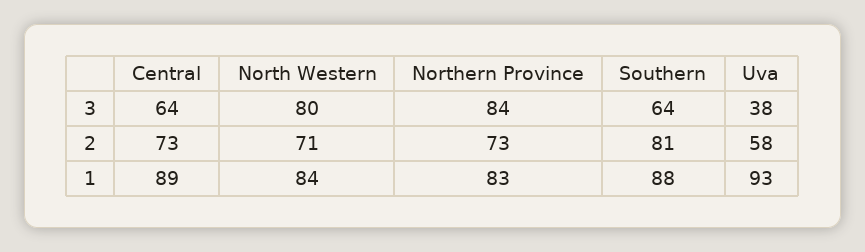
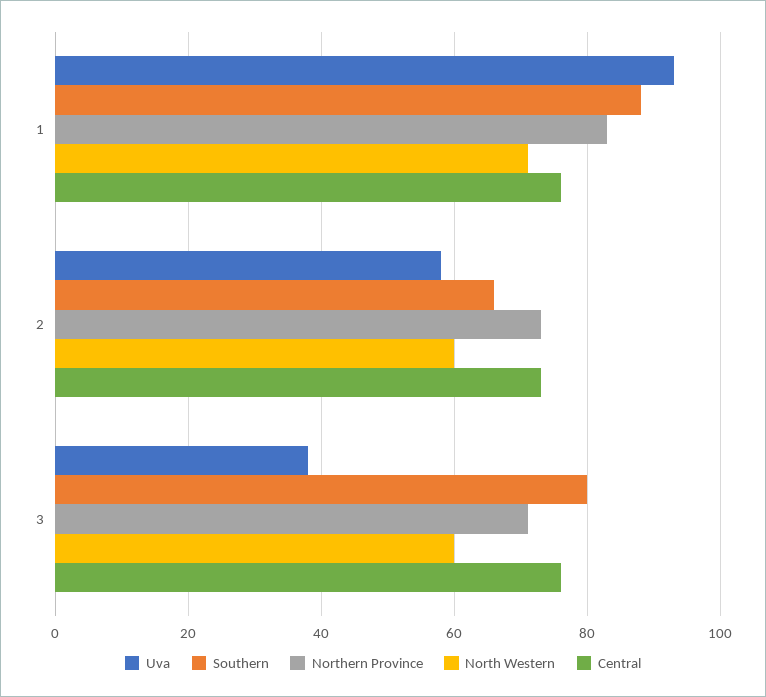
Central, 3: 64 -> 75
North Western, 3: 80 -> 60
Northern Province, 3: 84 -> 70
Southern, 3: 64 -> 80
North Western, 2: 71 -> 60
Southern, 2: 81 -> 65
Central, 1: 89 -> 75
North Western, 1: 84 -> 70

